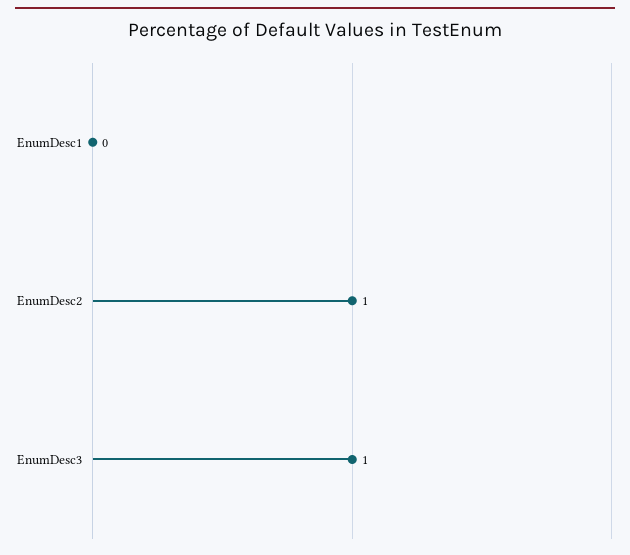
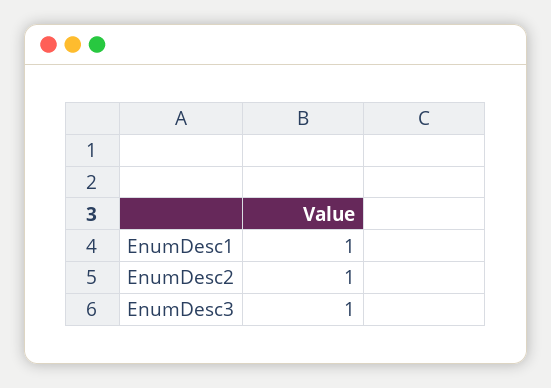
EnumDesc1: 0 -> 1

